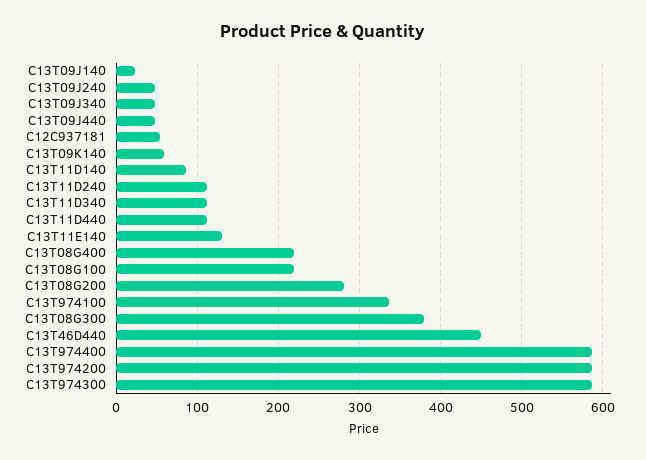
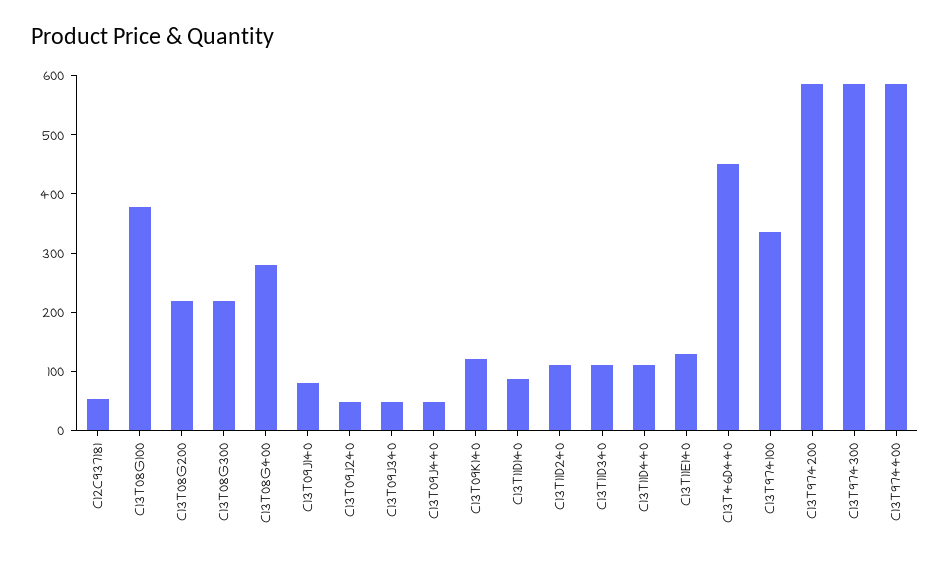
C13T09J140: 20 -> 80
C13T09K140: 60 -> 120
C13T08G400: 220 -> 280
C13T08G100: 220 -> 380
C13T08G200: 280 -> 220
C13T08G300: 380 -> 220

